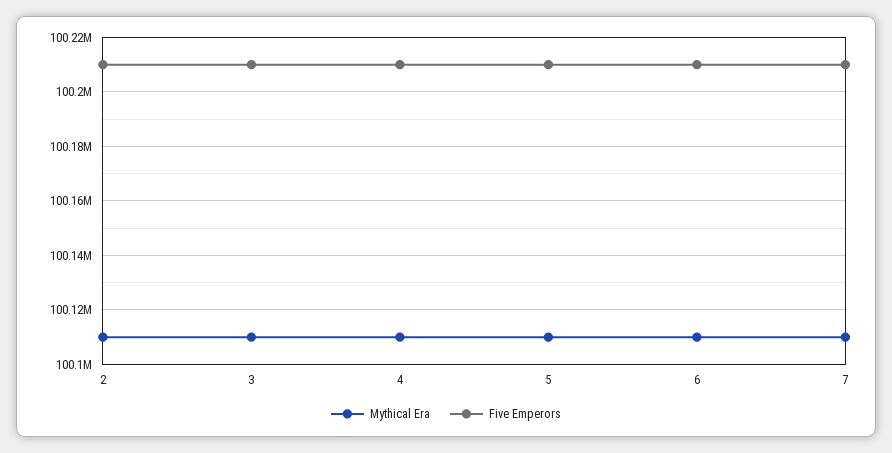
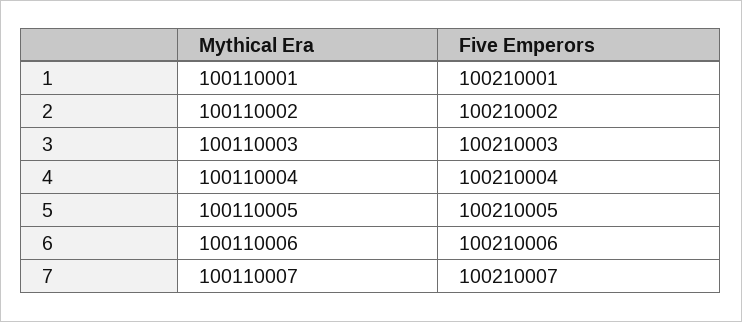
Mythical Era, 1: none -> 100110001
Five Emperors, 1: none -> 100210001

